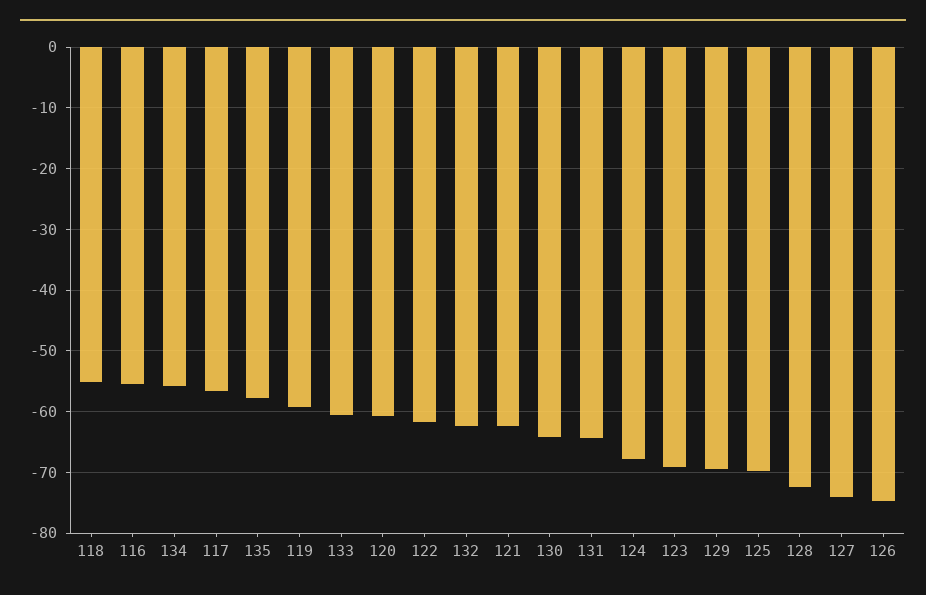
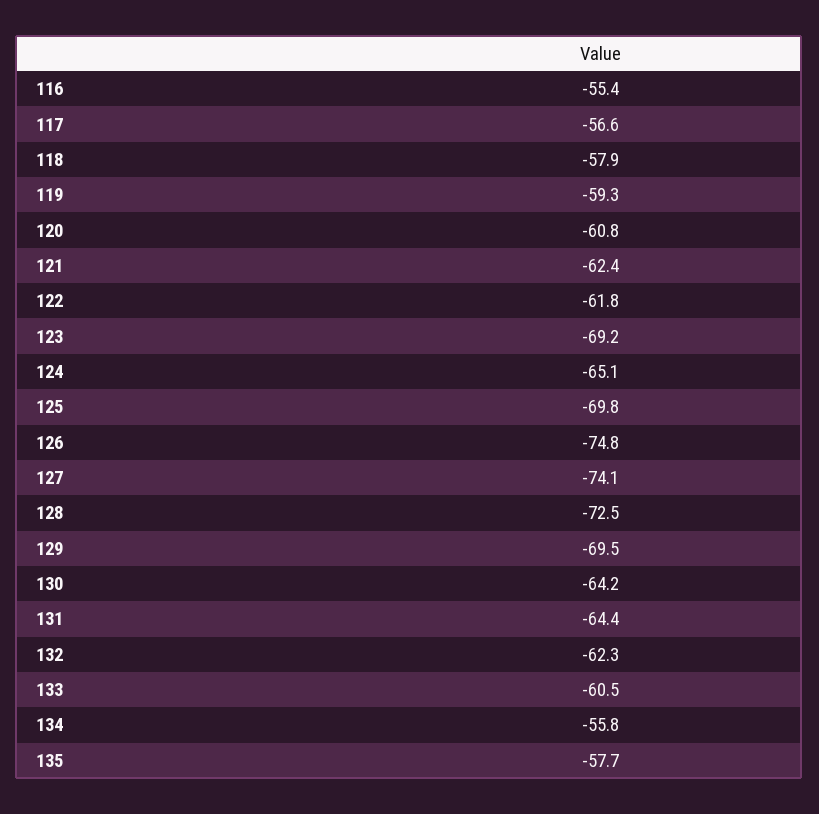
118: -55 -> -57.9
124: -68 -> -65.1

